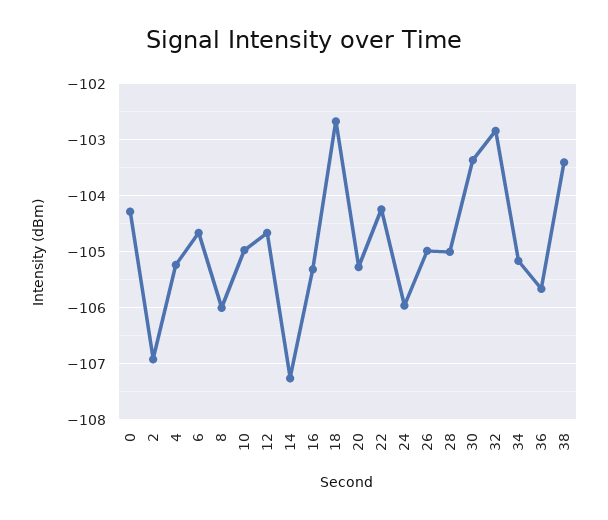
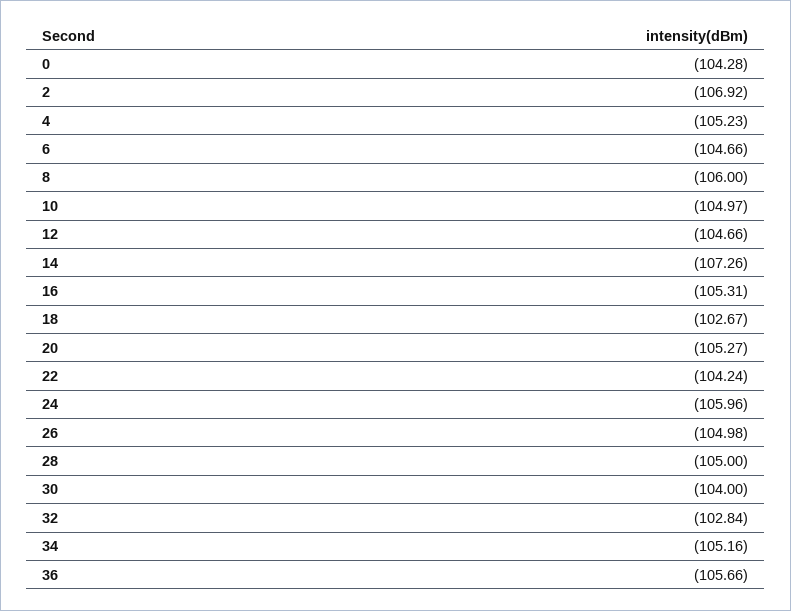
30: -103.4 -> -104
38: -103.4 -> none

